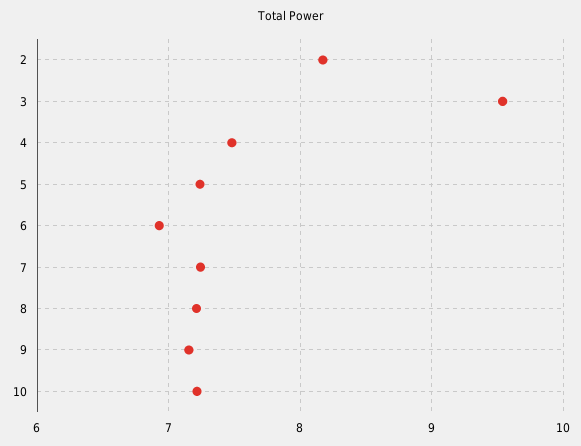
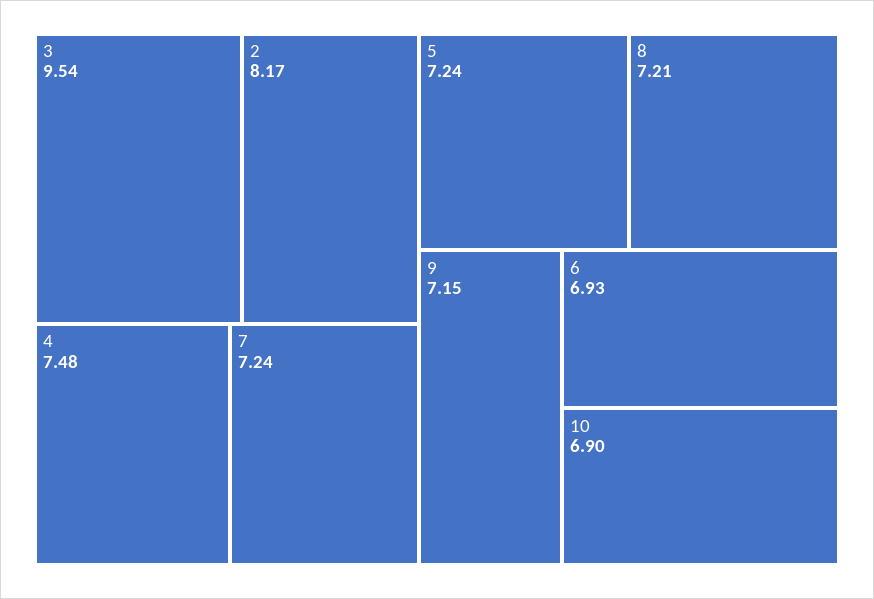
10: 7.2 -> 6.9

